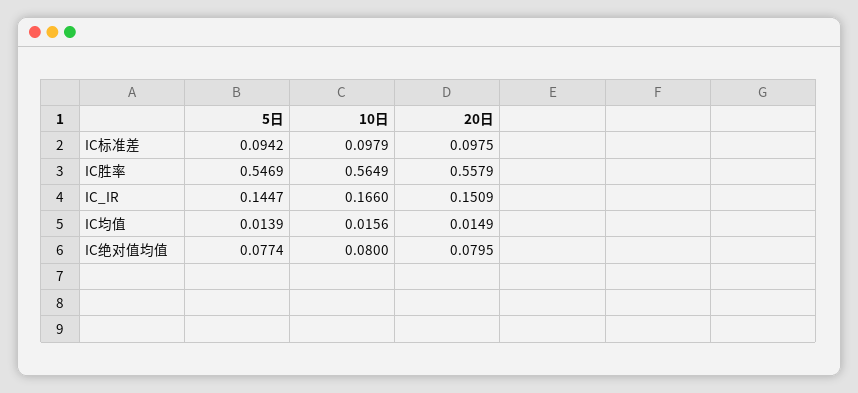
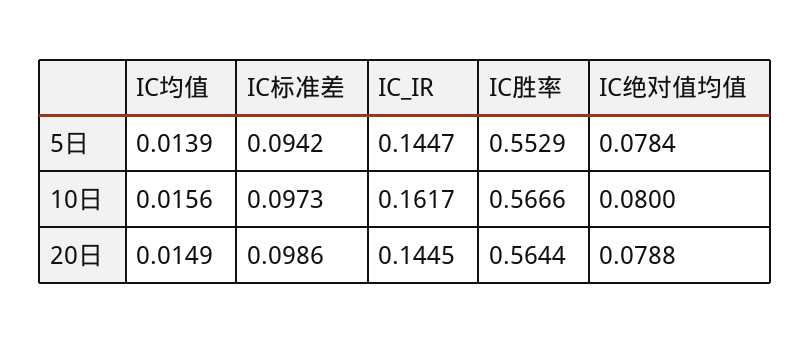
10日, IC标准差: 0.0979 -> 0.0973
20日, IC标准差: 0.0975 -> 0.0986
5日, IC胜率: 0.5469 -> 0.5529
10日, IC胜率: 0.5649 -> 0.5666
20日, IC胜率: 0.5579 -> 0.5644
10日, IC_IR: 0.166 -> 0.1617
20日, IC_IR: 0.1509 -> 0.1445
5日, IC绝对值均值: 0.0774 -> 0.0784
20日, IC绝对值均值: 0.0795 -> 0.0788

